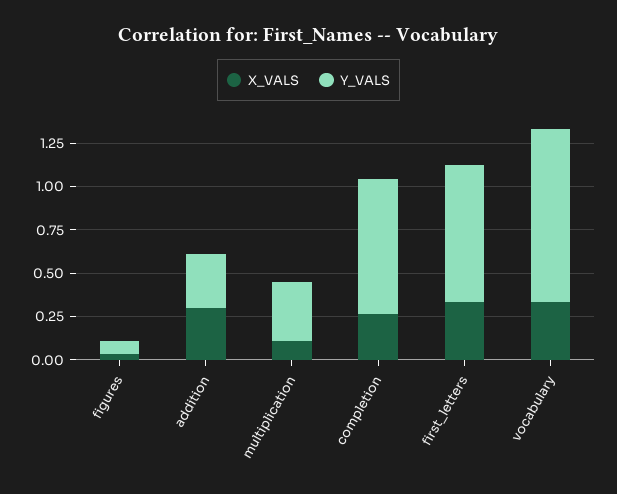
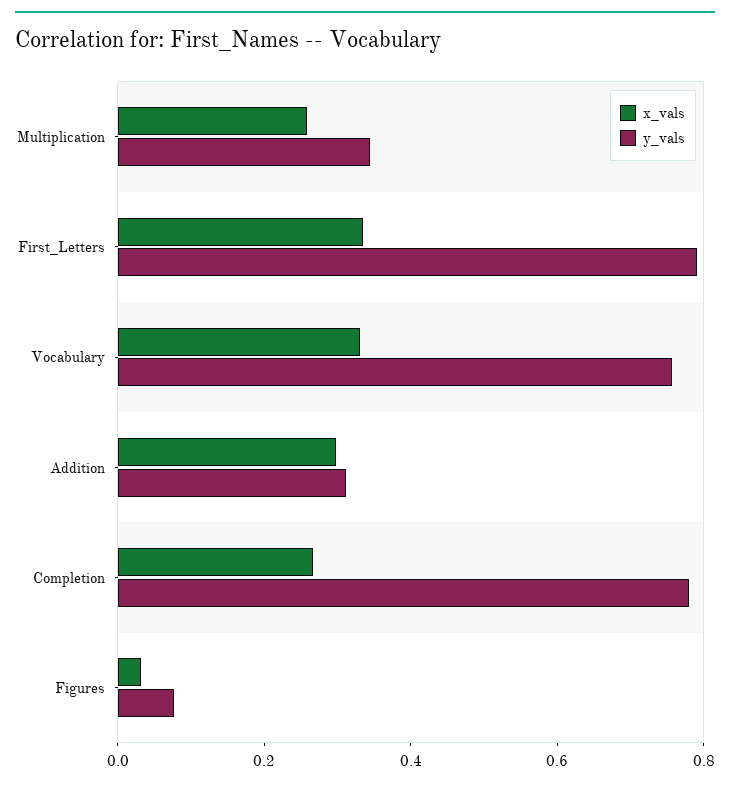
X_VALS, multiplication: 0.1 -> 0.25
Y_VALS, vocabulary: 1 -> 0.75

